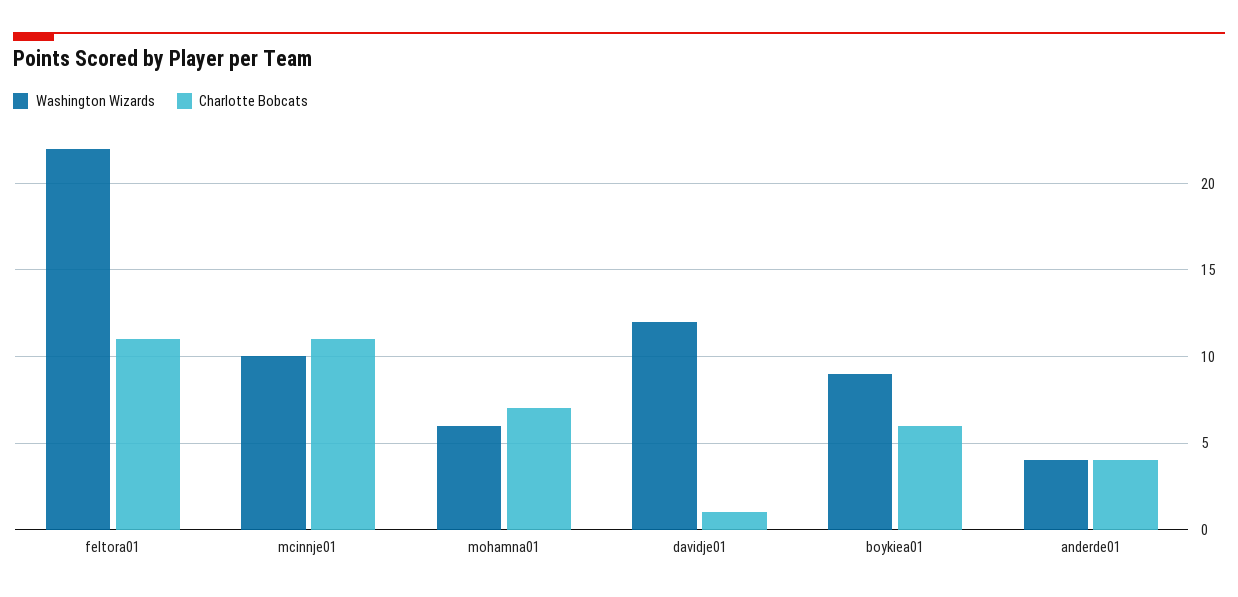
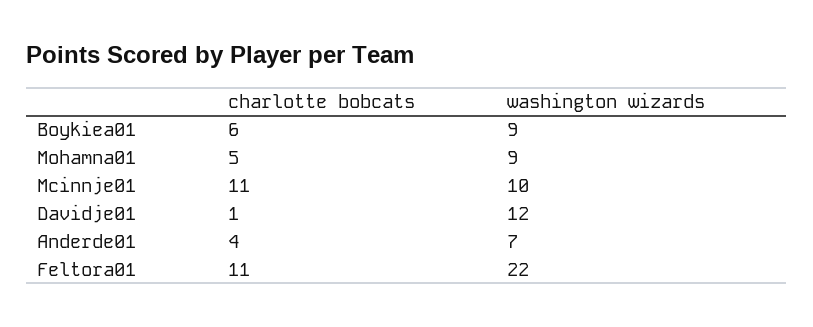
Washington Wizards, mohamna01: 6 -> 9
Charlotte Bobcats, mohamna01: 7 -> 5
Washington Wizards, anderde01: 4 -> 7

